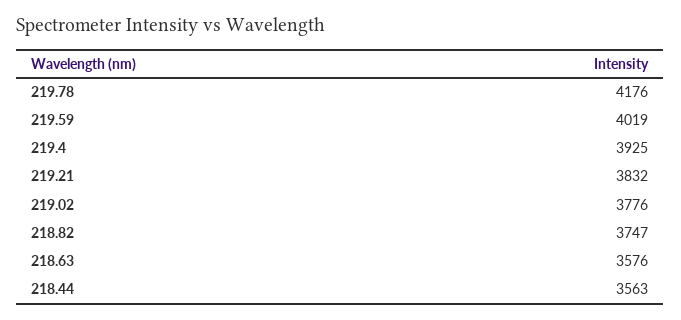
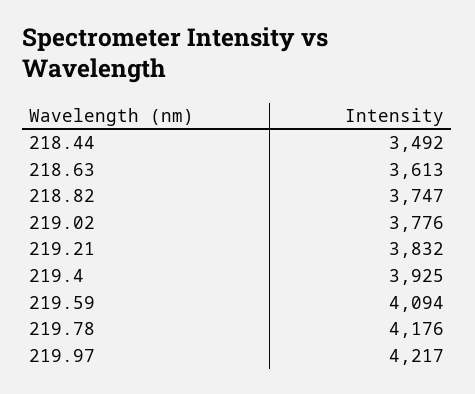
219.59: 4019 -> 4094
218.63: 3576 -> 3613
218.44: 3563 -> 3492
219.97: none -> 4217

